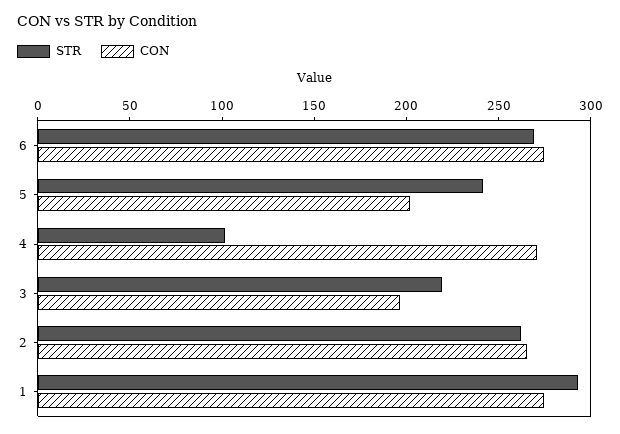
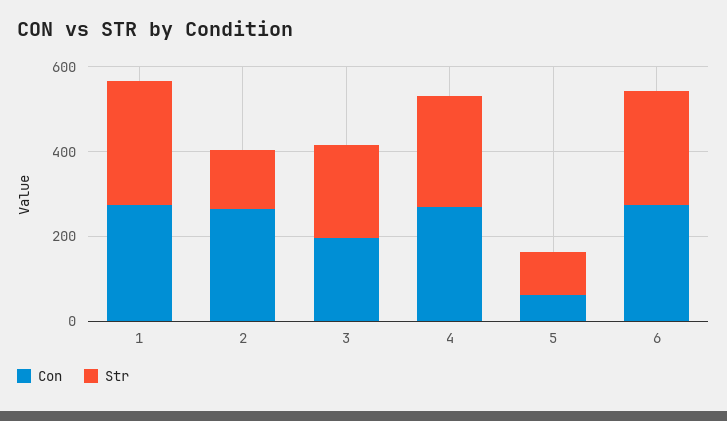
STR, 5: 240 -> 100
CON, 5: 200 -> 50
STR, 4: 100 -> 250
STR, 2: 260 -> 150

